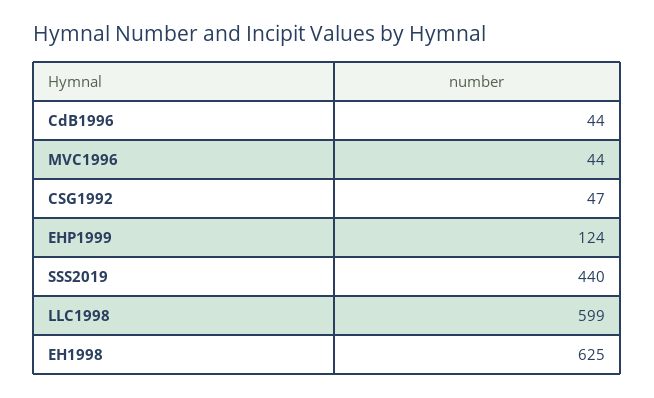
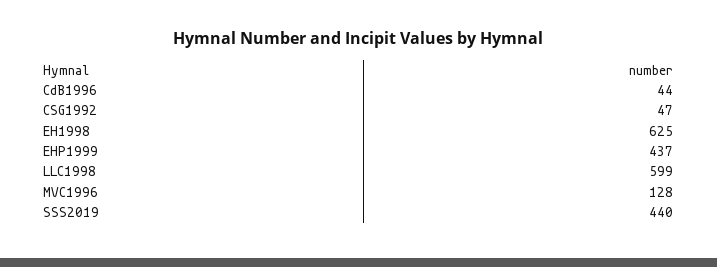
MVC1996: 44 -> 128
EHP1999: 124 -> 437

